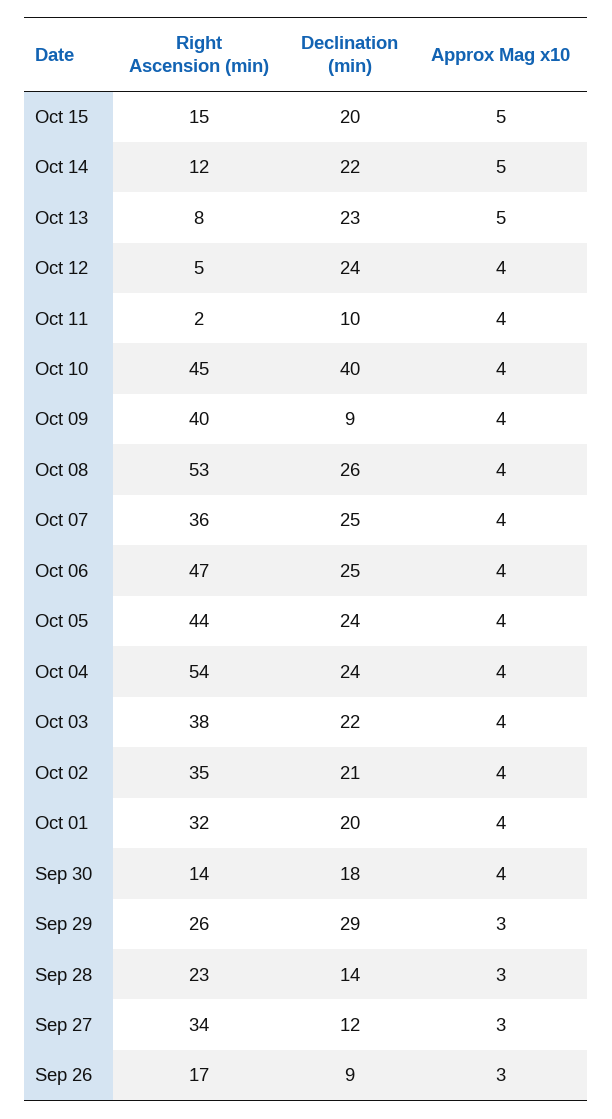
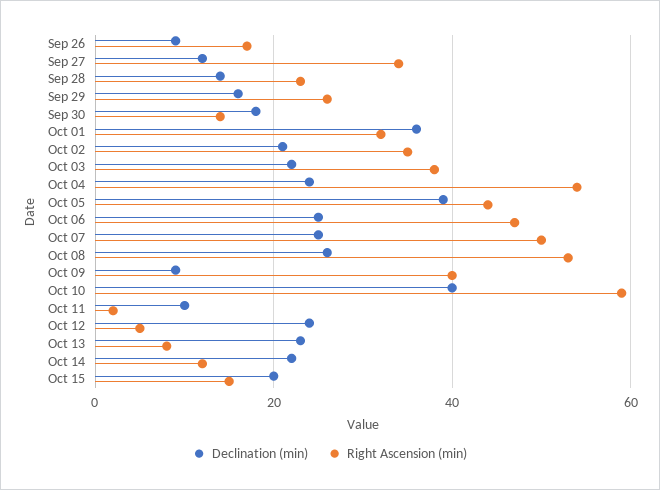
Approx Mag x10, Oct 15: 5 -> none
Approx Mag x10, Oct 14: 5 -> none
Approx Mag x10, Oct 13: 5 -> none
Approx Mag x10, Oct 12: 4 -> none
Approx Mag x10, Oct 11: 4 -> none
Right Ascension (min), Oct 10: 45 -> 60
Approx Mag x10, Oct 10: 4 -> none
Approx Mag x10, Oct 09: 4 -> none
Approx Mag x10, Oct 08: 4 -> none
Right Ascension (min), Oct 07: 36 -> 50
Approx Mag x10, Oct 07: 4 -> none
Approx Mag x10, Oct 06: 4 -> none
Declination (min), Oct 05: 24 -> 40
Approx Mag x10, Oct 05: 4 -> none
Approx Mag x10, Oct 04: 4 -> none
Approx Mag x10, Oct 03: 4 -> none
Approx Mag x10, Oct 02: 4 -> none
Declination (min), Oct 01: 20 -> 35
Approx Mag x10, Oct 01: 4 -> none
Approx Mag x10, Sep 30: 4 -> none
Declination (min), Sep 29: 29 -> 15
Approx Mag x10, Sep 29: 3 -> none
Approx Mag x10, Sep 28: 3 -> none
Approx Mag x10, Sep 27: 3 -> none
Approx Mag x10, Sep 26: 3 -> none

